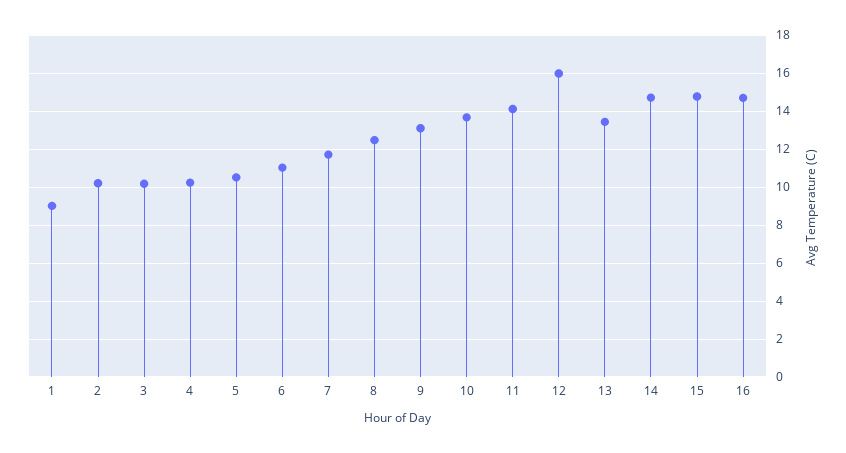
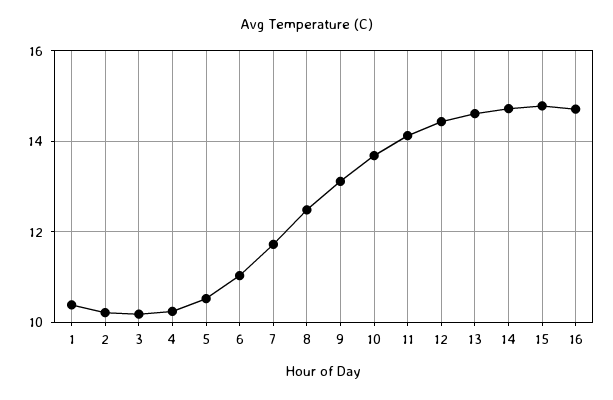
1: 9 -> 10.4
12: 16 -> 14.4
13: 13.5 -> 14.6

